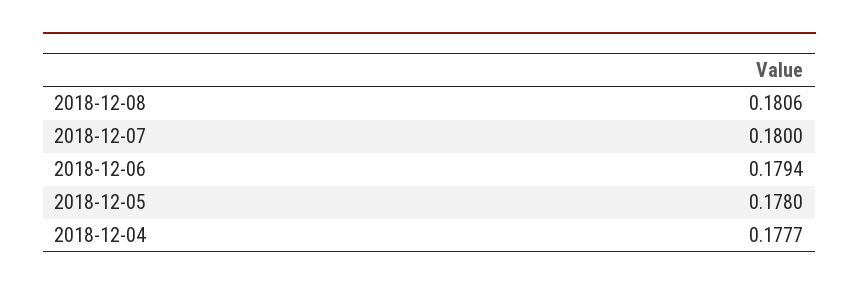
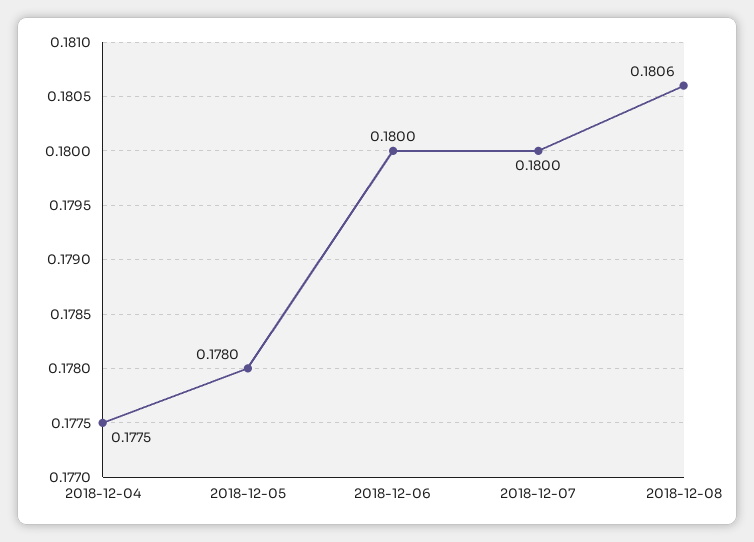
2018-12-06: 0.1794 -> 0.18
2018-12-04: 0.1777 -> 0.1775

